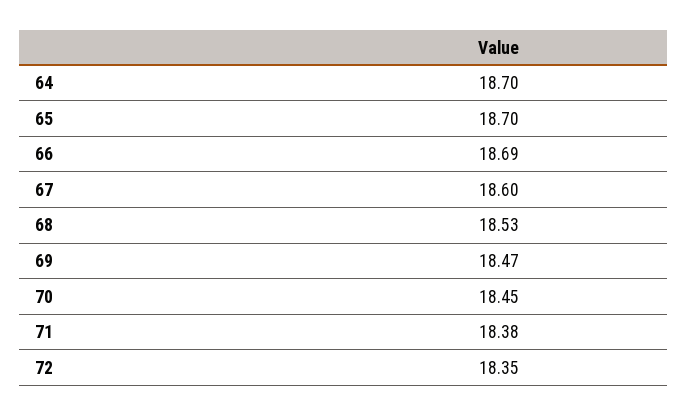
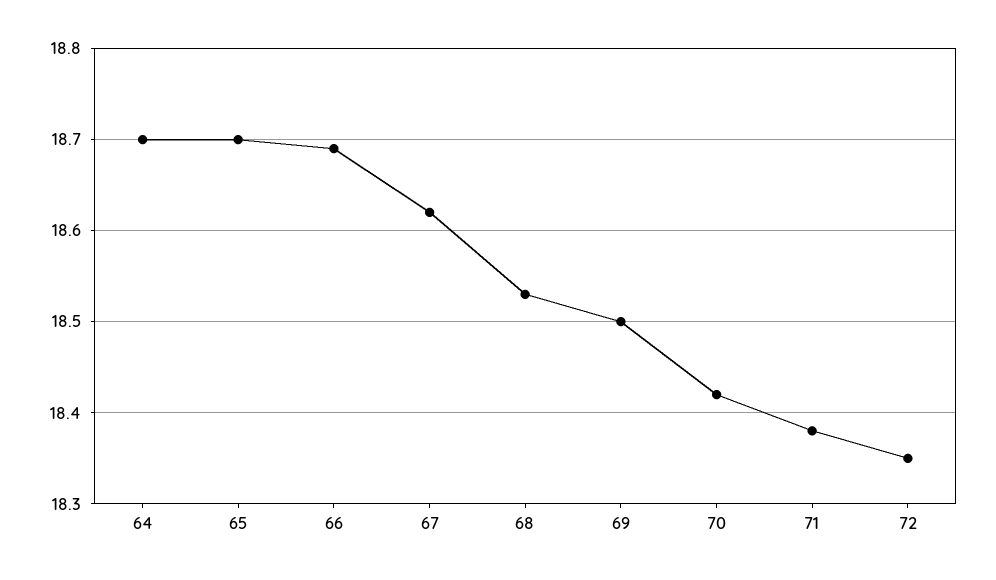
67: 18.6 -> 18.62
69: 18.47 -> 18.5
70: 18.45 -> 18.42

